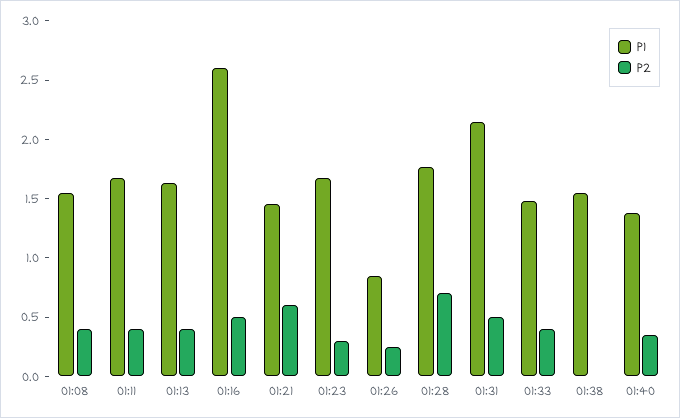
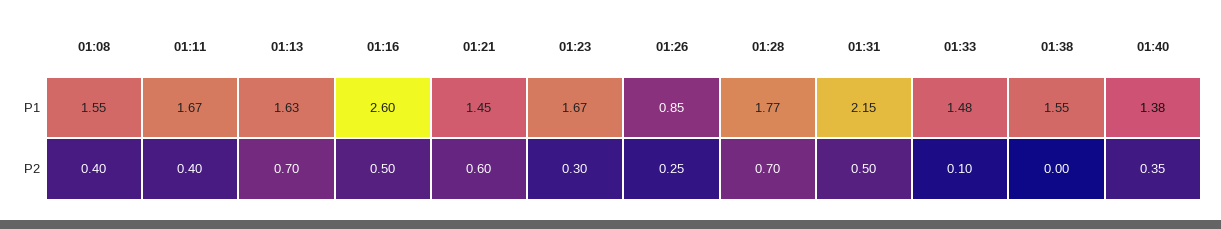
P2, 01:13: 0.4 -> 0.7
P2, 01:33: 0.4 -> 0.1

